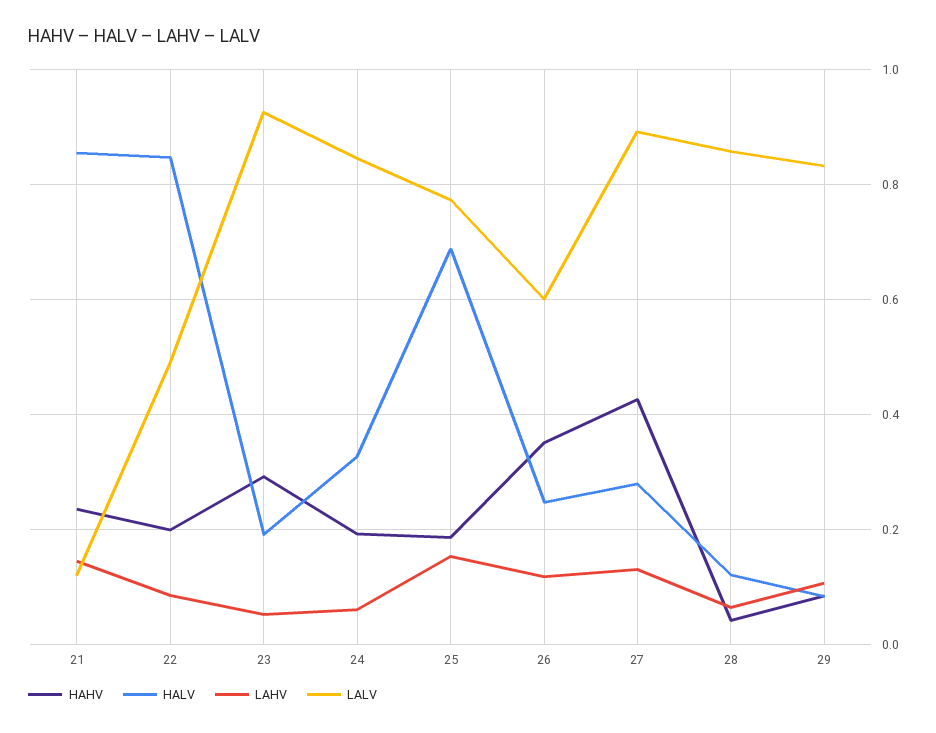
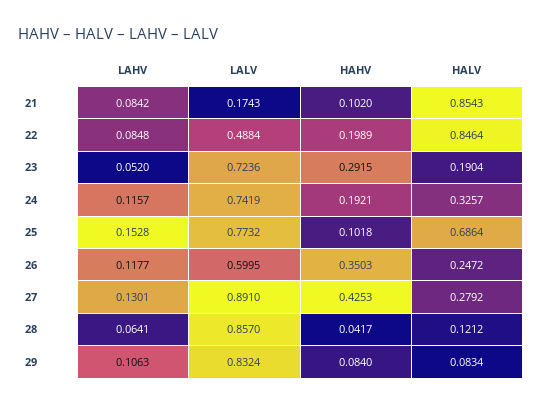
HAHV, 21: 0.24 -> 0.102
LAHV, 21: 0.14 -> 0.0842
LALV, 21: 0.12 -> 0.1743
LALV, 23: 0.92 -> 0.7236
LAHV, 24: 0.06 -> 0.1157
LALV, 24: 0.84 -> 0.7419
HAHV, 25: 0.18 -> 0.1018

